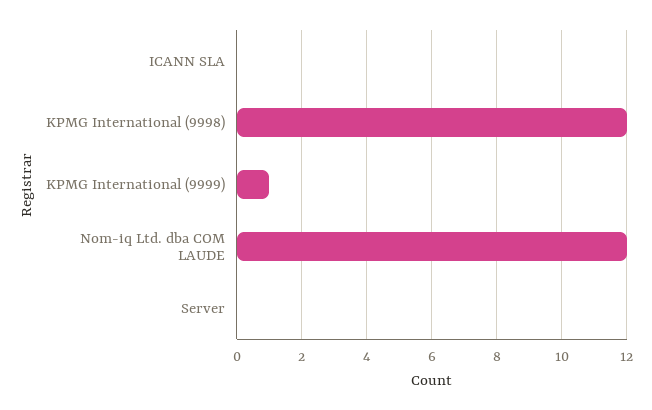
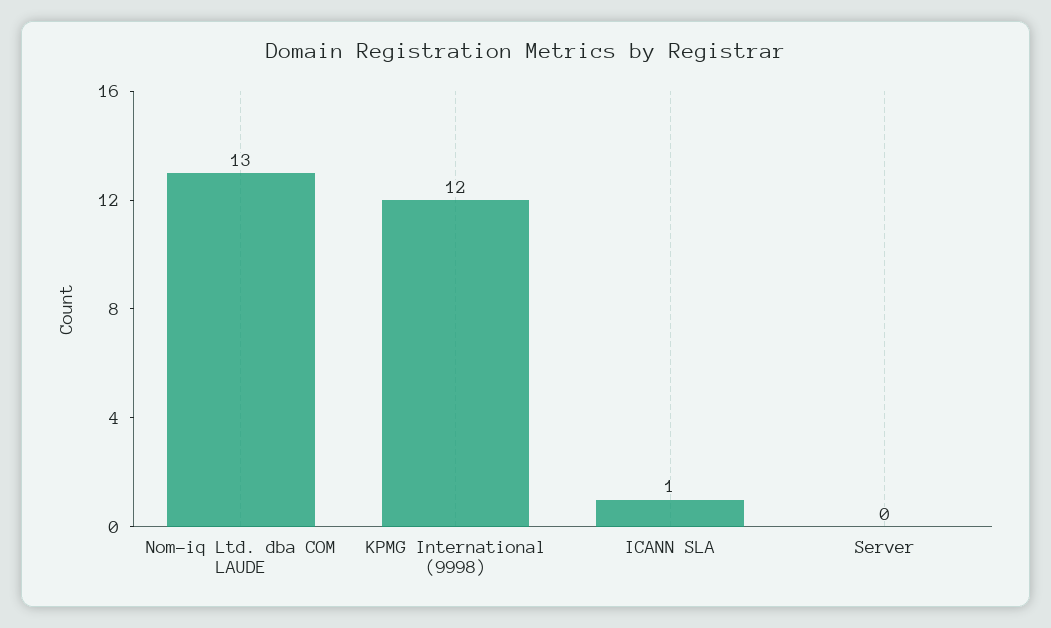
ICANN SLA: 0 -> 1
KPMG International (9999): 1 -> none
Nom-iq Ltd. dba COM LAUDE: 12 -> 13

